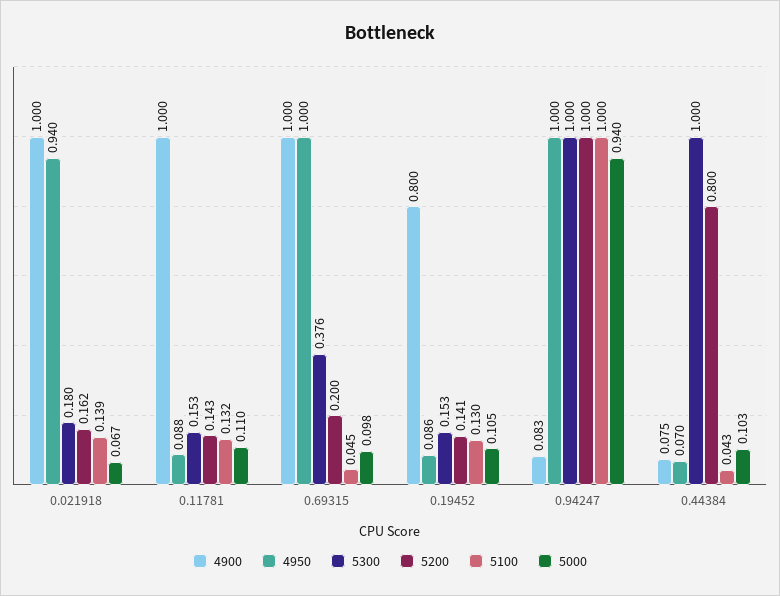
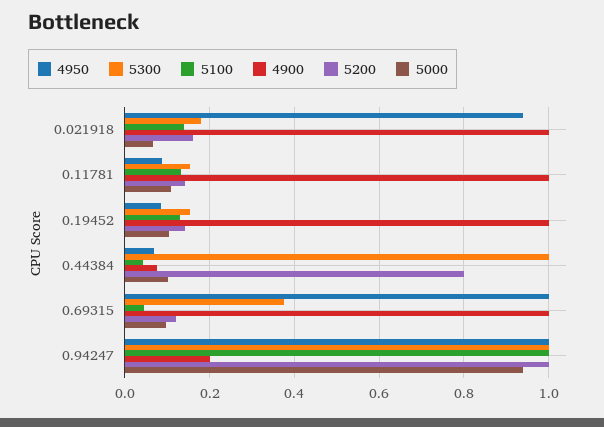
5200, 0.69315: 0.2 -> 0.12
4900, 0.19452: 0.8 -> 1
4900, 0.94247: 0.083 -> 0.2

